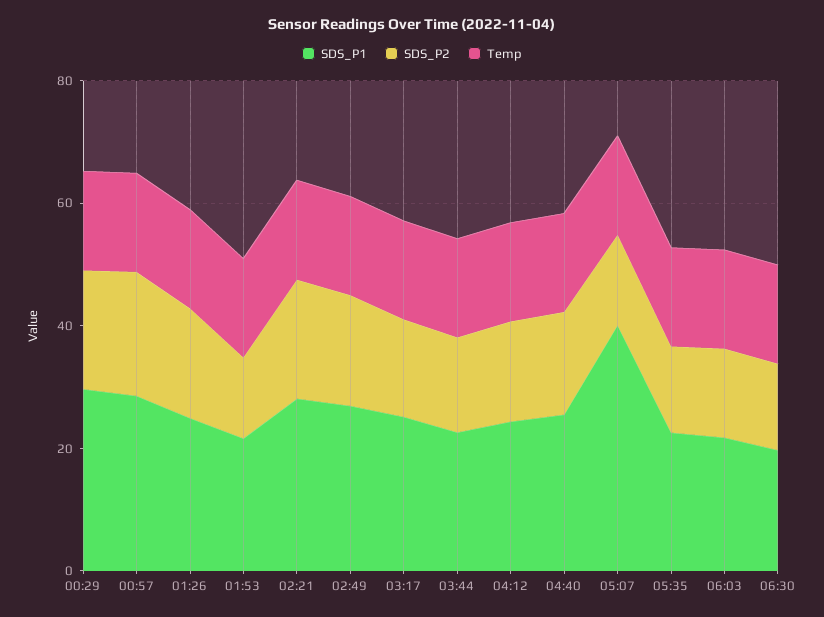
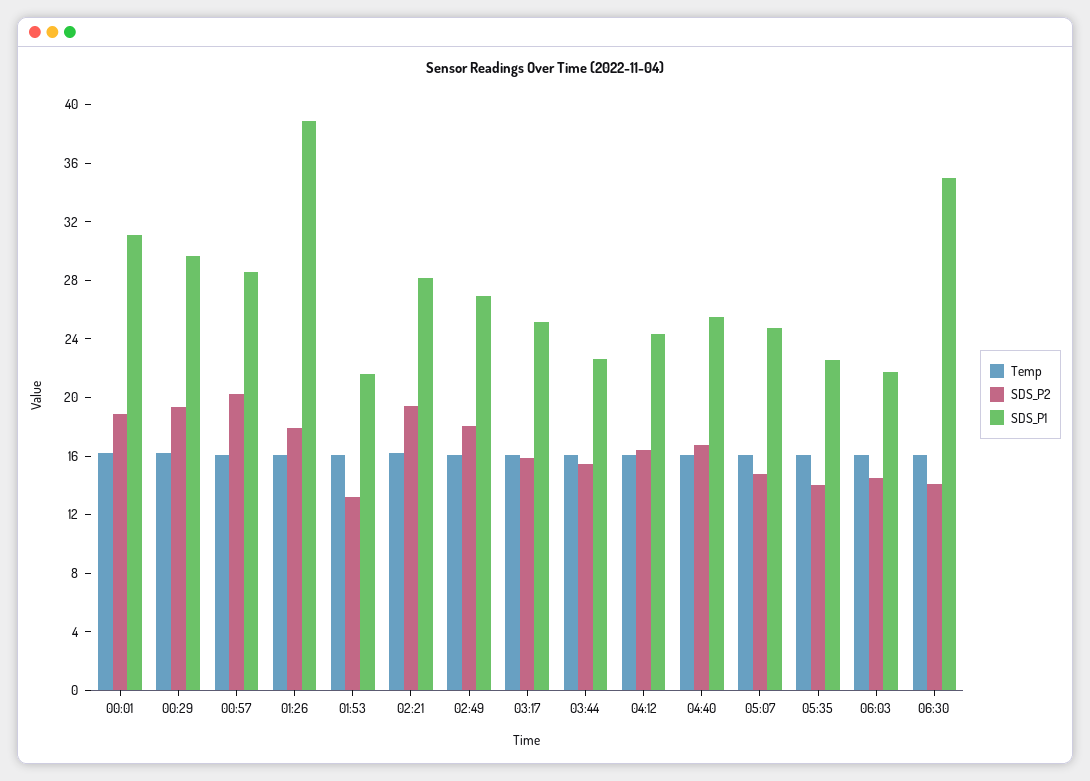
SDS_P1, 01:26: 25 -> 39
SDS_P1, 05:07: 40 -> 25
SDS_P1, 06:30: 20 -> 35
Temp, 00:01: none -> 16
SDS_P2, 00:01: none -> 19
SDS_P1, 00:01: none -> 31

